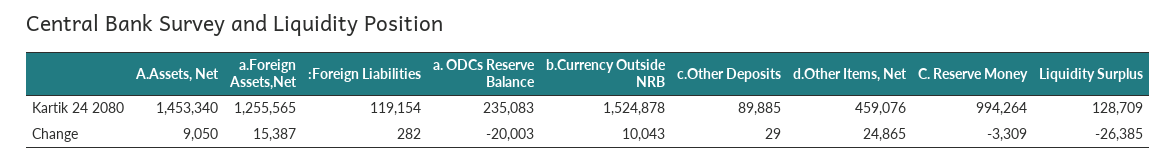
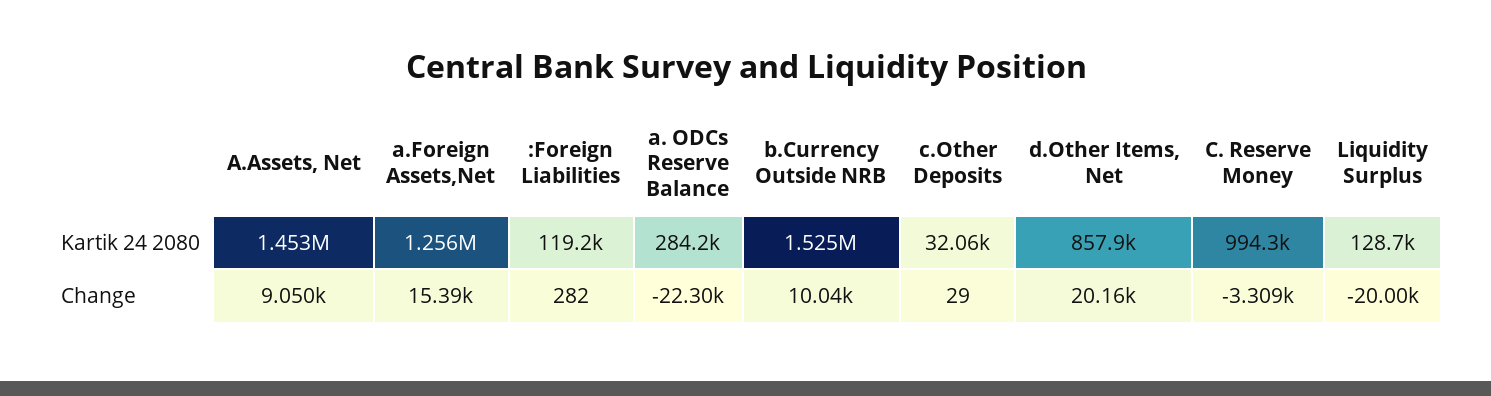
a. ODCs Reserve Balance, Kartik 24 2080: 235083 -> 284200
c.Other Deposits, Kartik 24 2080: 89885 -> 32060
d.Other Items, Net, Kartik 24 2080: 459076 -> 857900
a. ODCs Reserve Balance, Change: -20003 -> -22300
d.Other Items, Net, Change: 24865 -> 20160
Liquidity Surplus, Change: -26385 -> -20000

